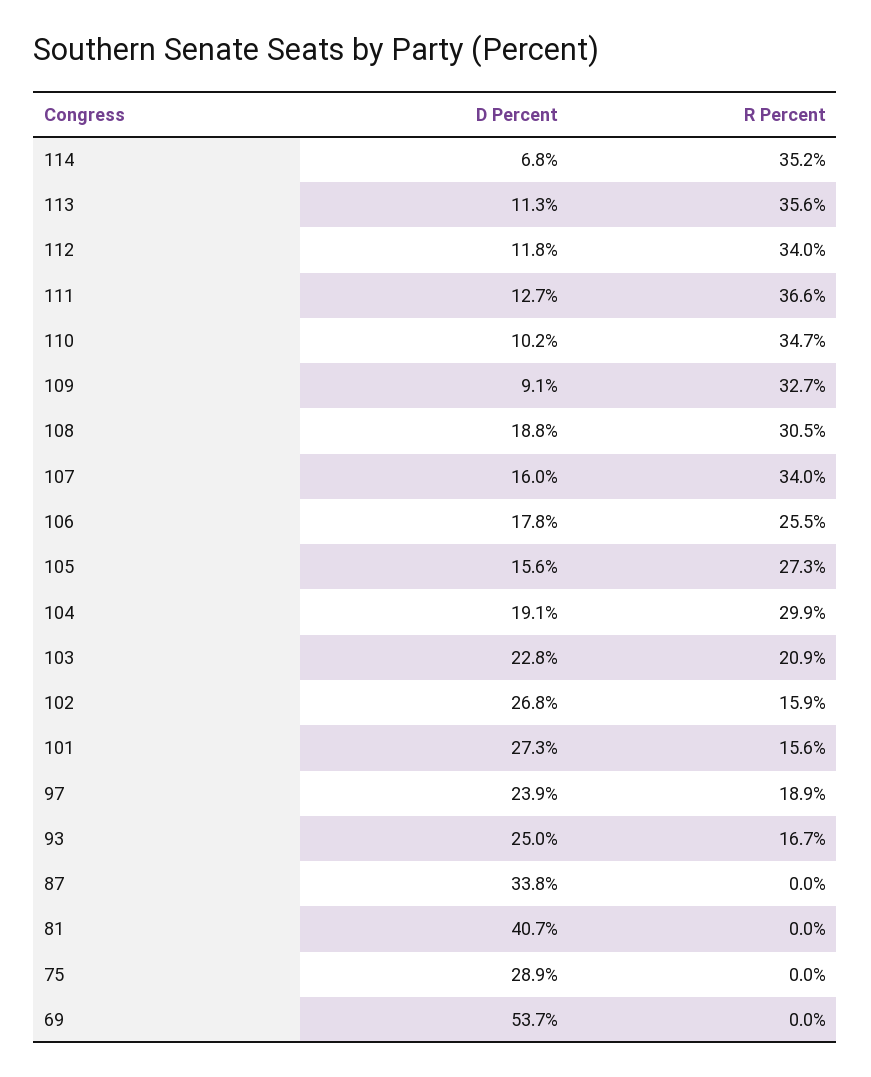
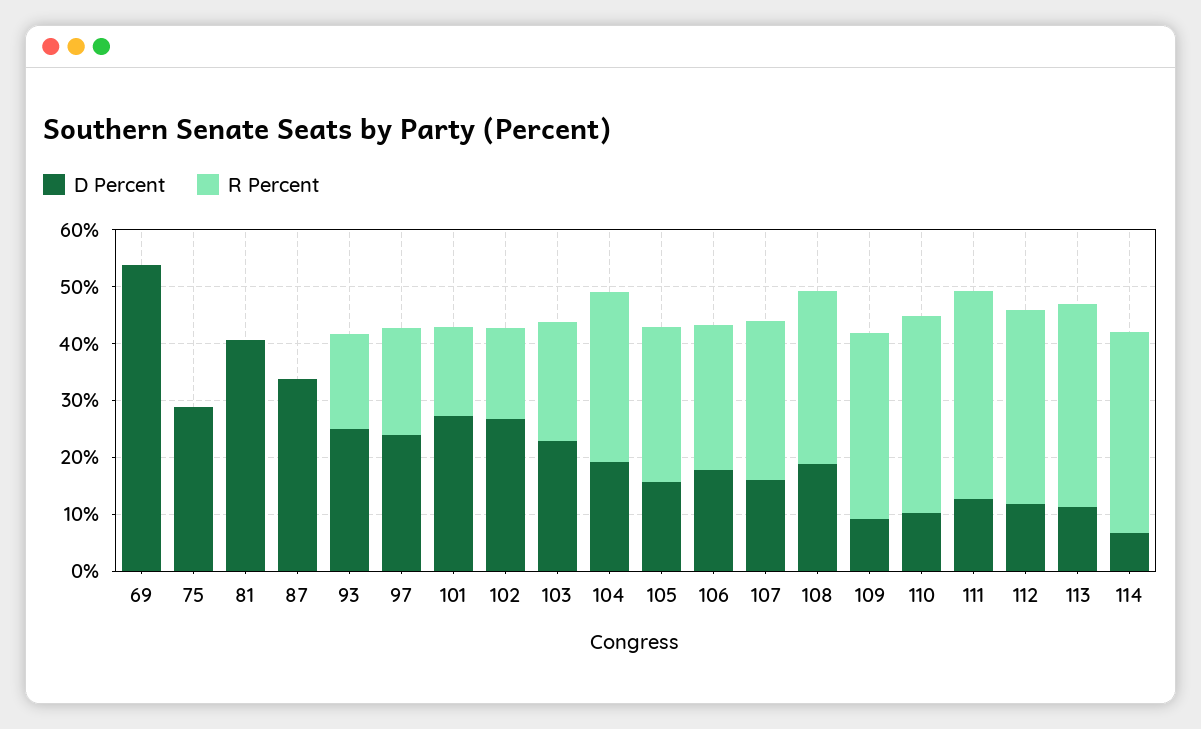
R Percent, 107: 34 -> 28

